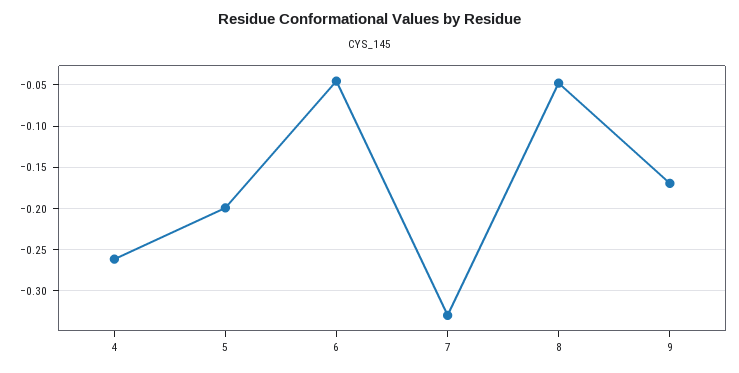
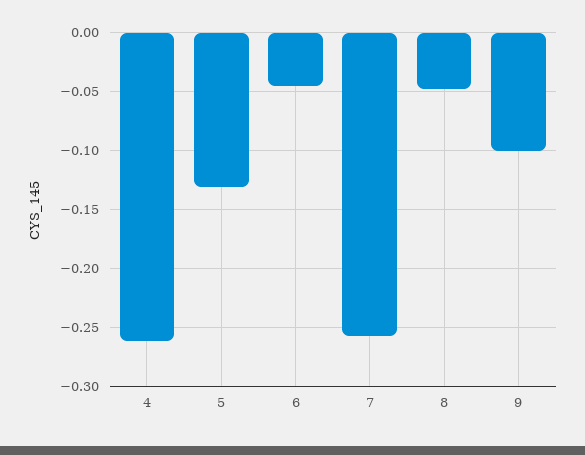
5: -0.2 -> -0.13
7: -0.33 -> -0.26
9: -0.17 -> -0.1

